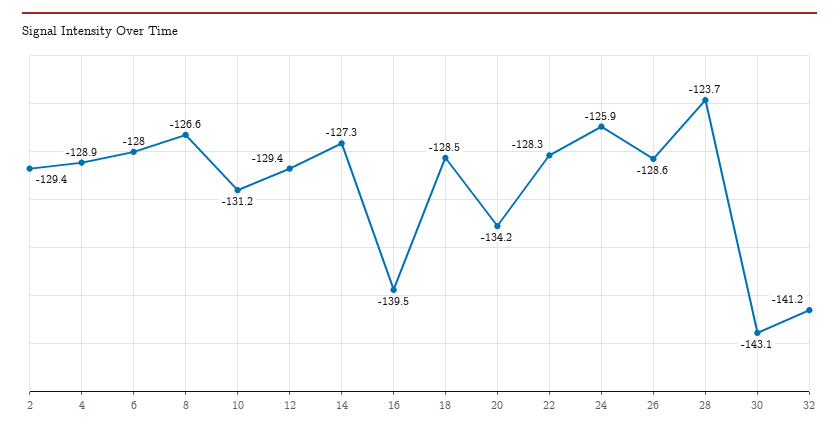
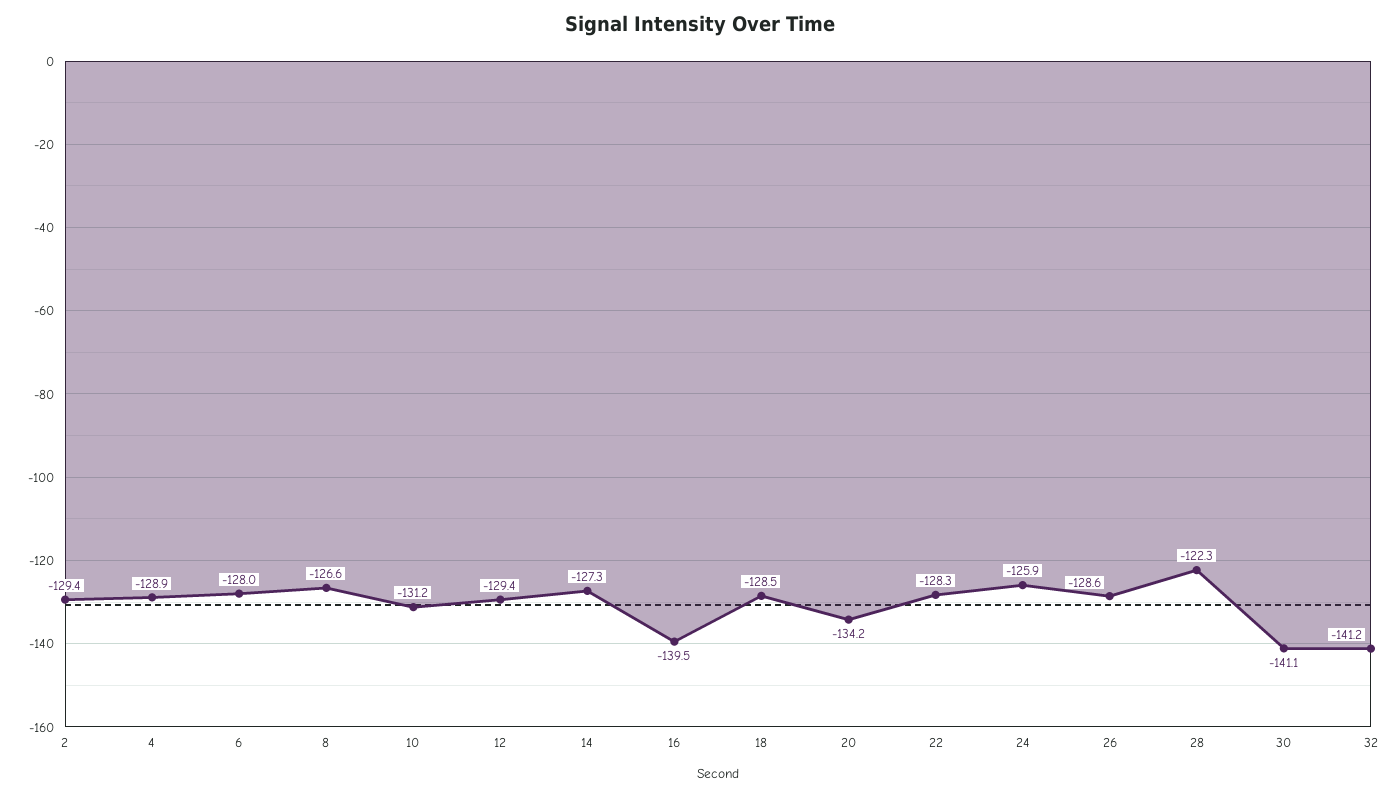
28: -123.7 -> -122.3
30: -143.1 -> -141.1

